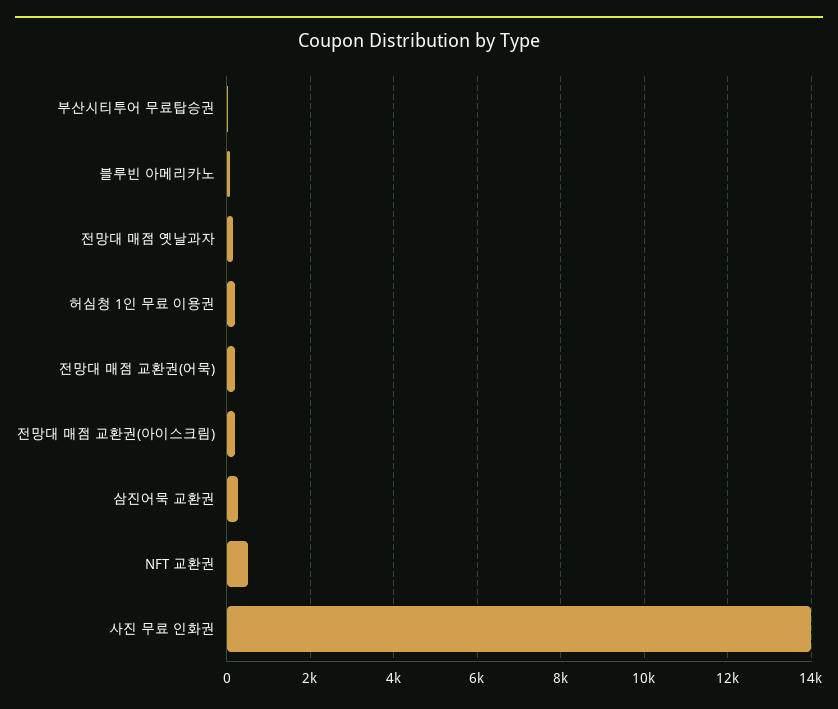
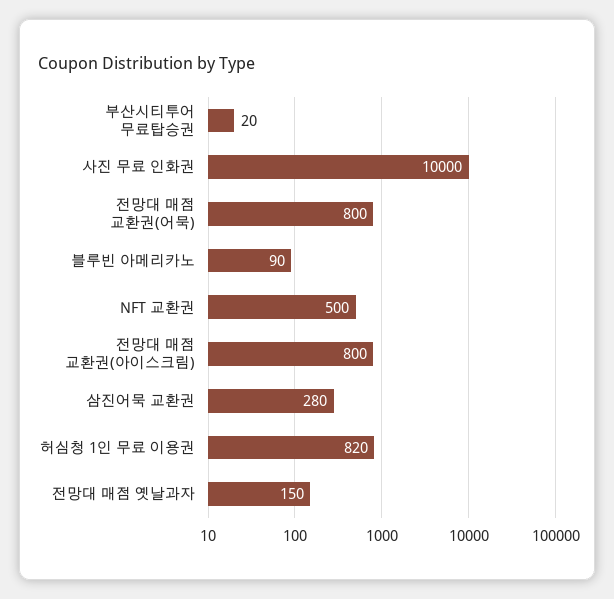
허심청 1인 무료 이용권: 200 -> 820
전망대 매점 교환권(어묵): 200 -> 800
전망대 매점 교환권(아이스크림): 200 -> 800
사진 무료 인화권: 14000 -> 10000

